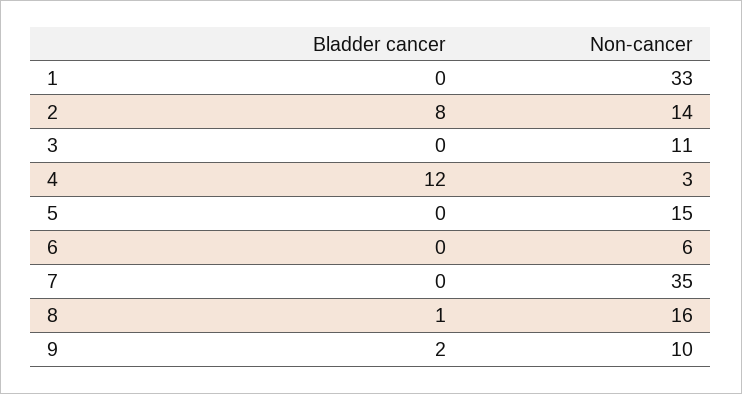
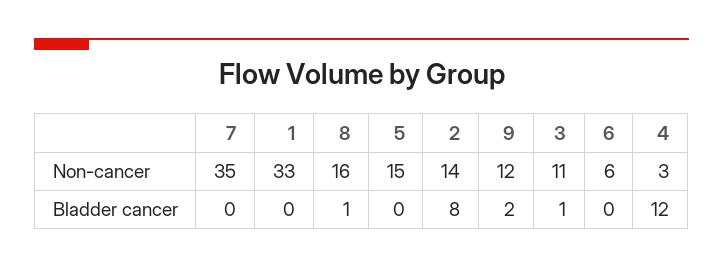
Bladder cancer, 3: 0 -> 1
Non-cancer, 9: 10 -> 12

